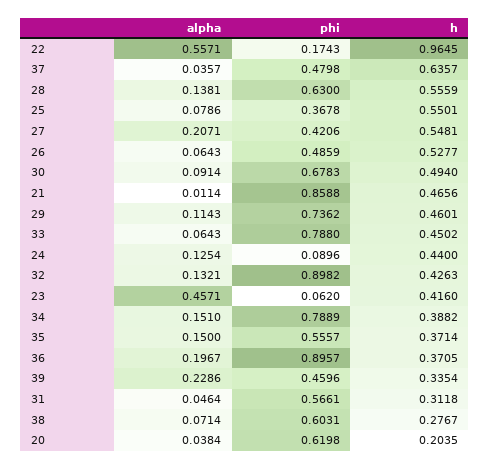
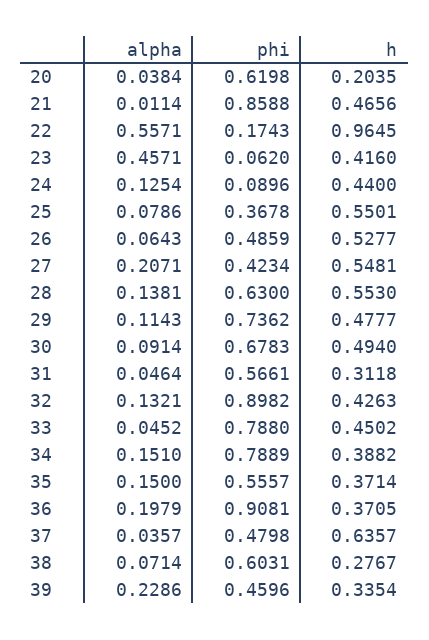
h, 28: 0.5559 -> 0.553
phi, 27: 0.4206 -> 0.4234
h, 29: 0.4601 -> 0.4777
alpha, 33: 0.0643 -> 0.0452
alpha, 36: 0.1967 -> 0.1979
phi, 36: 0.8957 -> 0.9081

